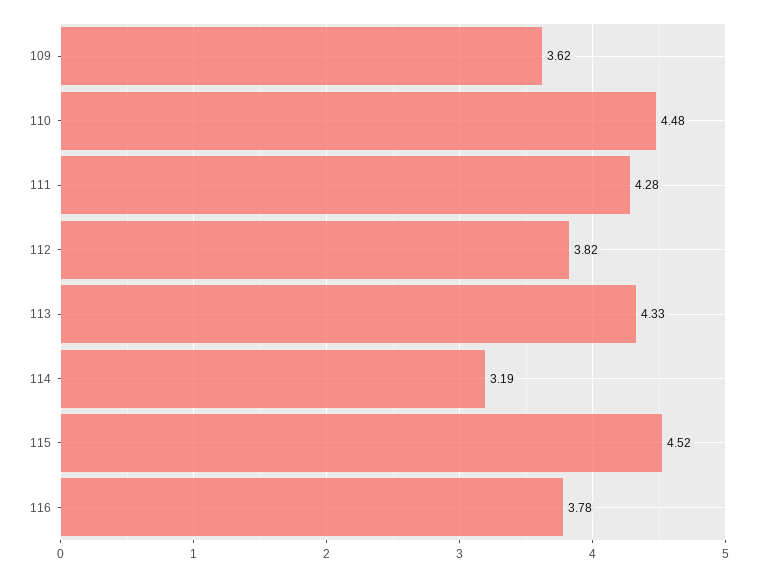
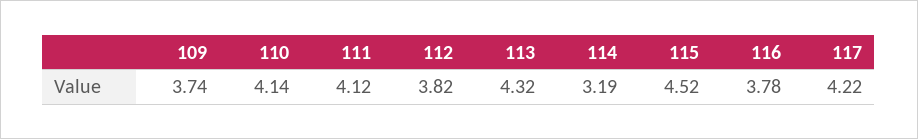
109: 3.62 -> 3.74
110: 4.48 -> 4.14
111: 4.28 -> 4.12
113: 4.33 -> 4.32
117: none -> 4.22

